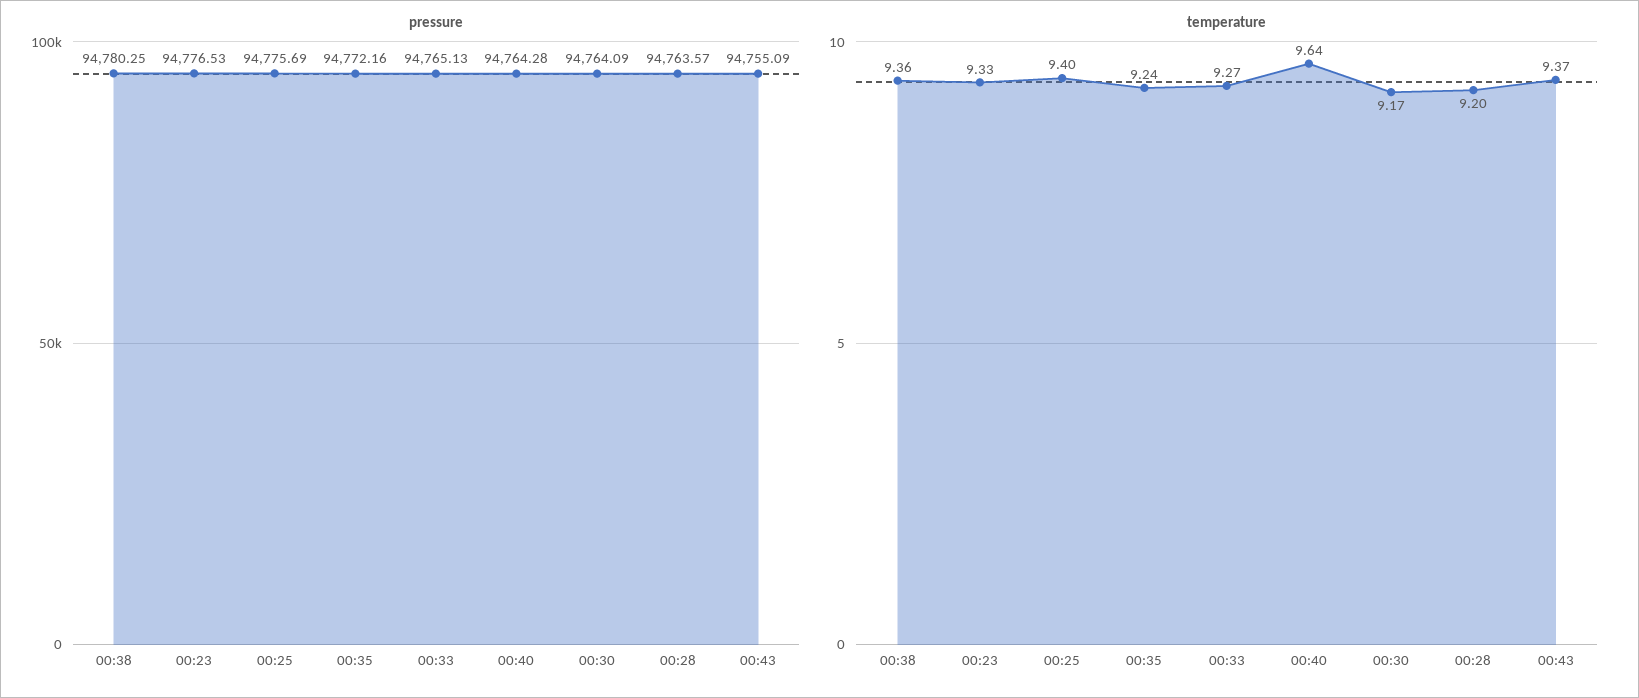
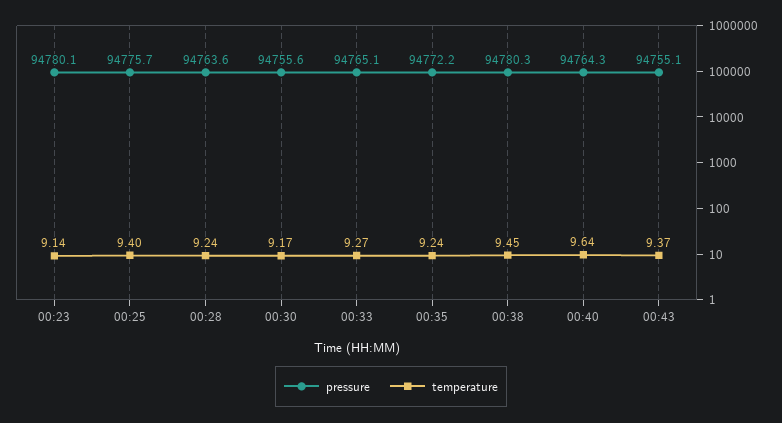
pressure, 00:23: 94776.53 -> 94780.1
pressure, 00:30: 94764.09 -> 94755.6
temperature, 00:38: 9.36 -> 9.45
temperature, 00:23: 9.33 -> 9.14
temperature, 00:28: 9.2 -> 9.24

